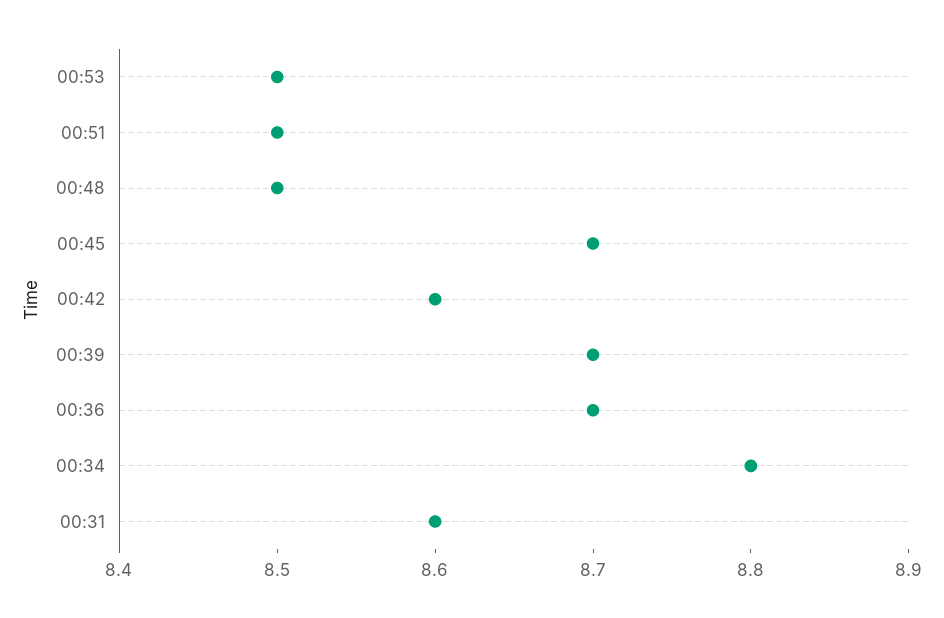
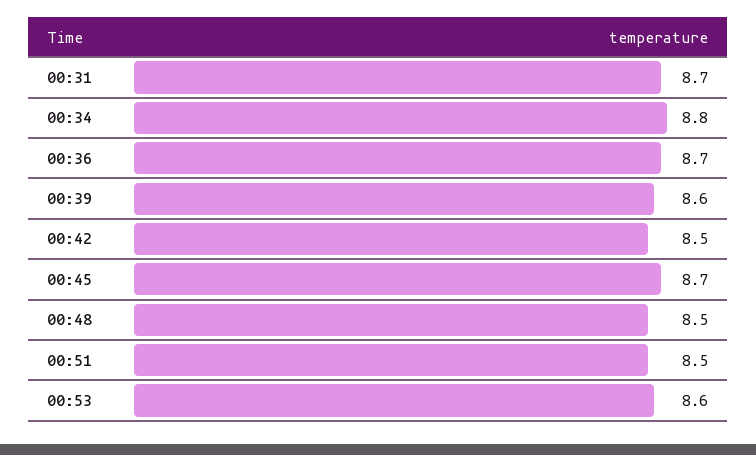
00:53: 8.5 -> 8.6
00:42: 8.6 -> 8.5
00:39: 8.7 -> 8.6
00:31: 8.6 -> 8.7

